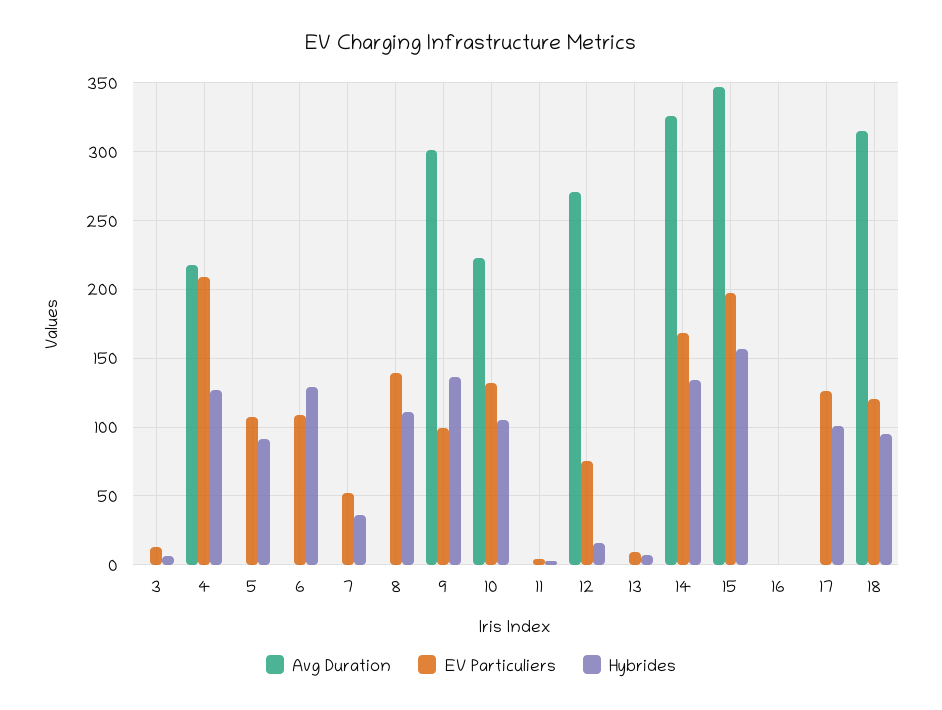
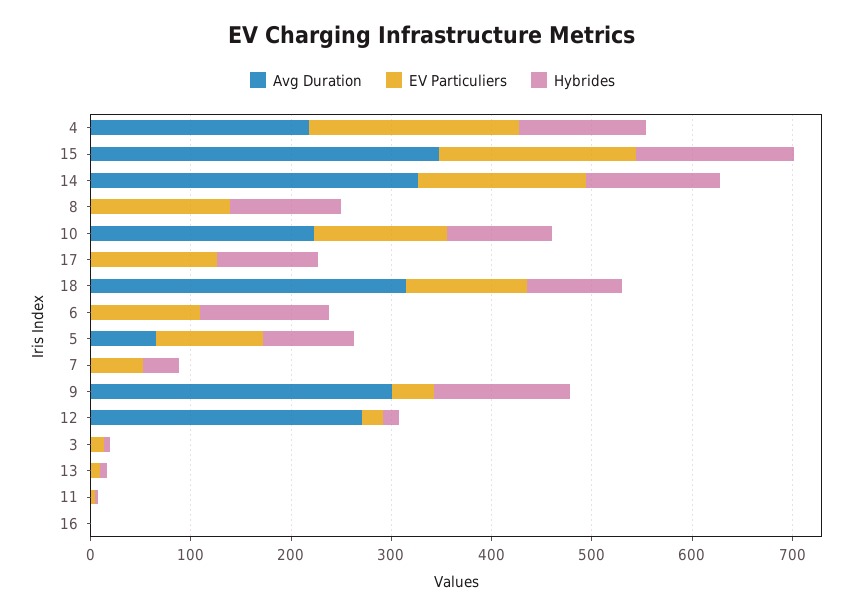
Avg Duration, 5: 0 -> 60
EV Particuliers, 9: 100 -> 40
EV Particuliers, 12: 75 -> 20

